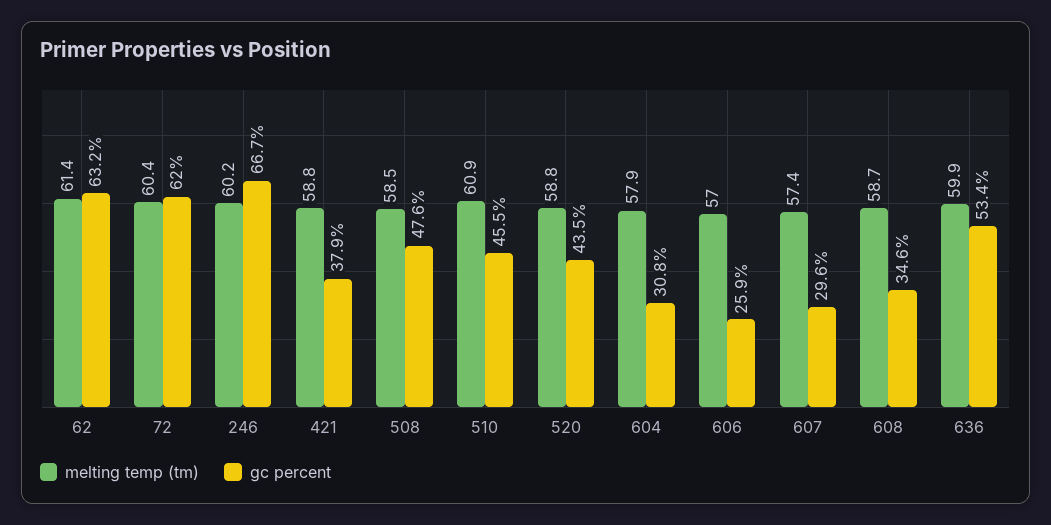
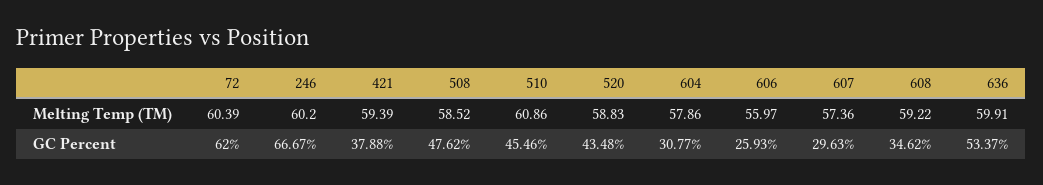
melting temp (tm), 62: 61.4 -> none
gc percent, 62: 63.2 -> none
melting temp (tm), 421: 58.8 -> 59.39
melting temp (tm), 606: 57 -> 55.97
melting temp (tm), 608: 58.7 -> 59.22

